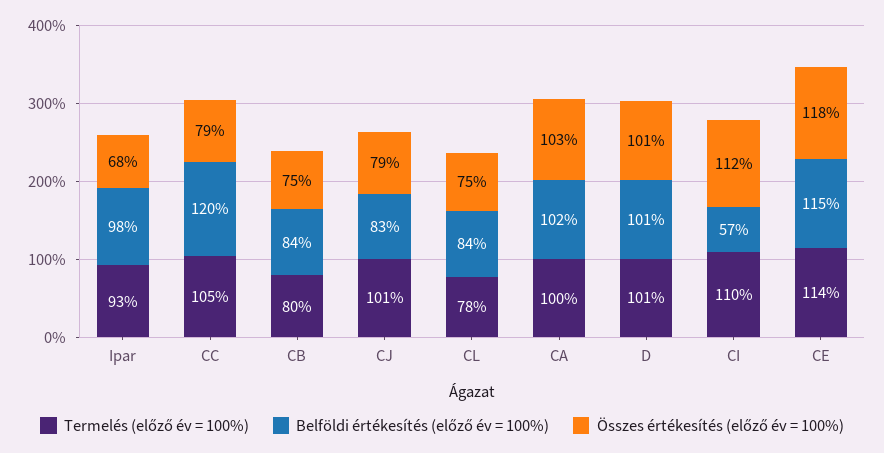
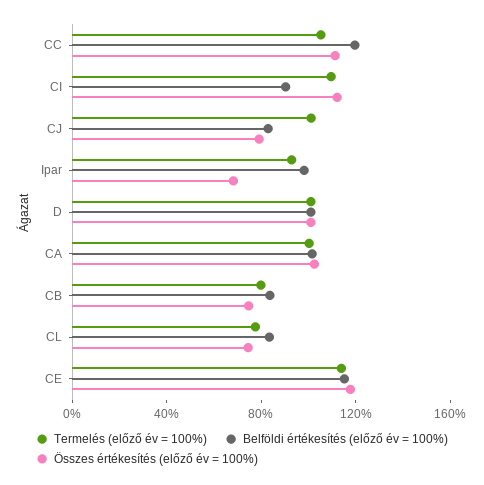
Összes értékesítés (előző év = 100%), CC: 79 -> 110
Belföldi értékesítés (előző év = 100%), CI: 57 -> 90

